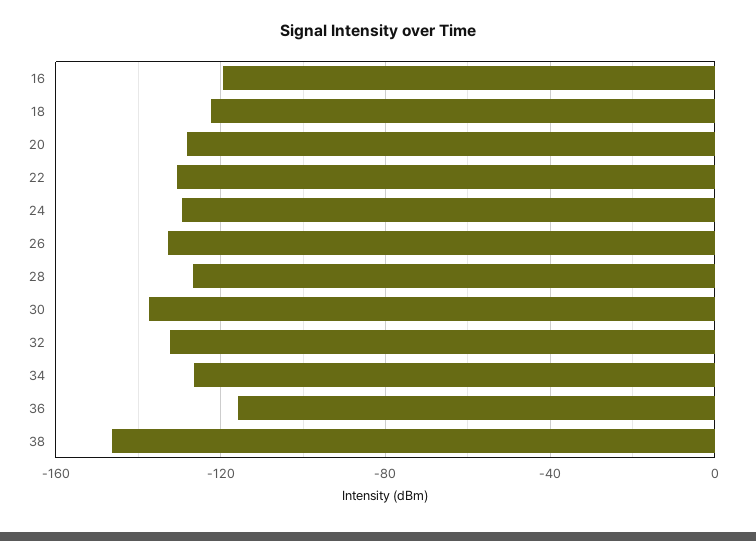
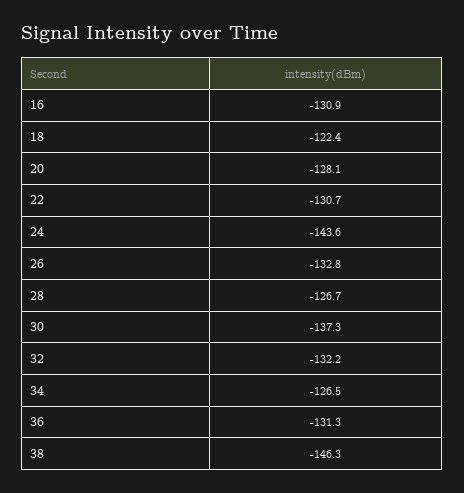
16: -120 -> -130.9
24: -130 -> -143.6
36: -115 -> -131.3

